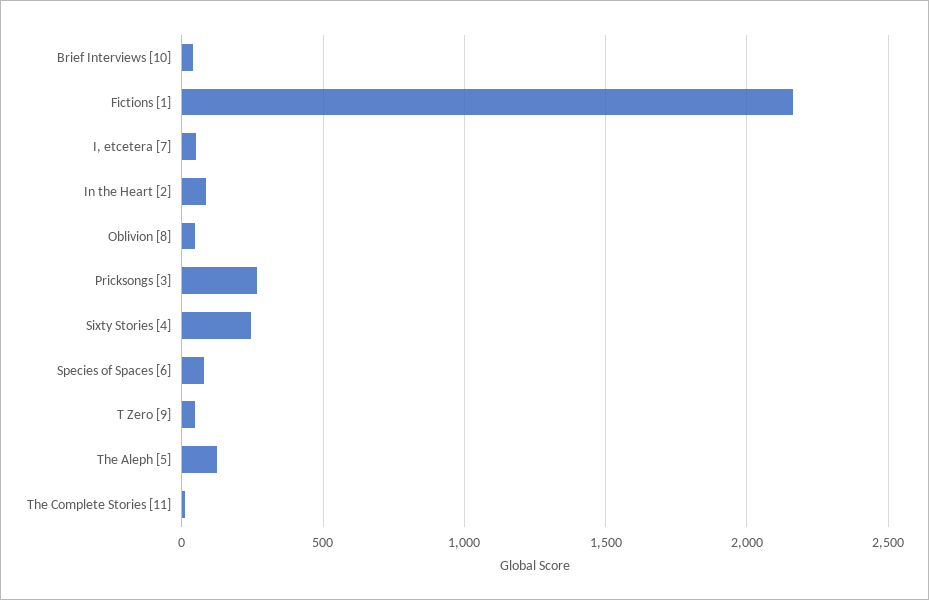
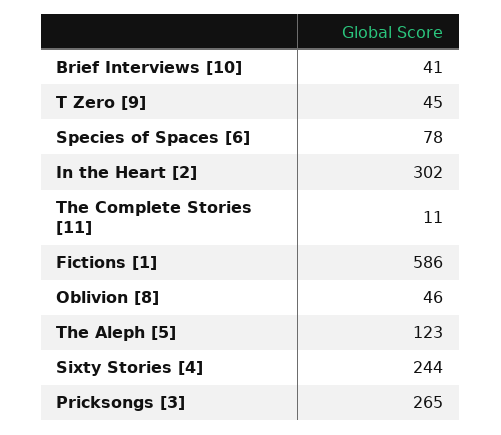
Fictions [1]: 2150 -> 586
I, etcetera [7]: 50 -> none
In the Heart [2]: 100 -> 302

